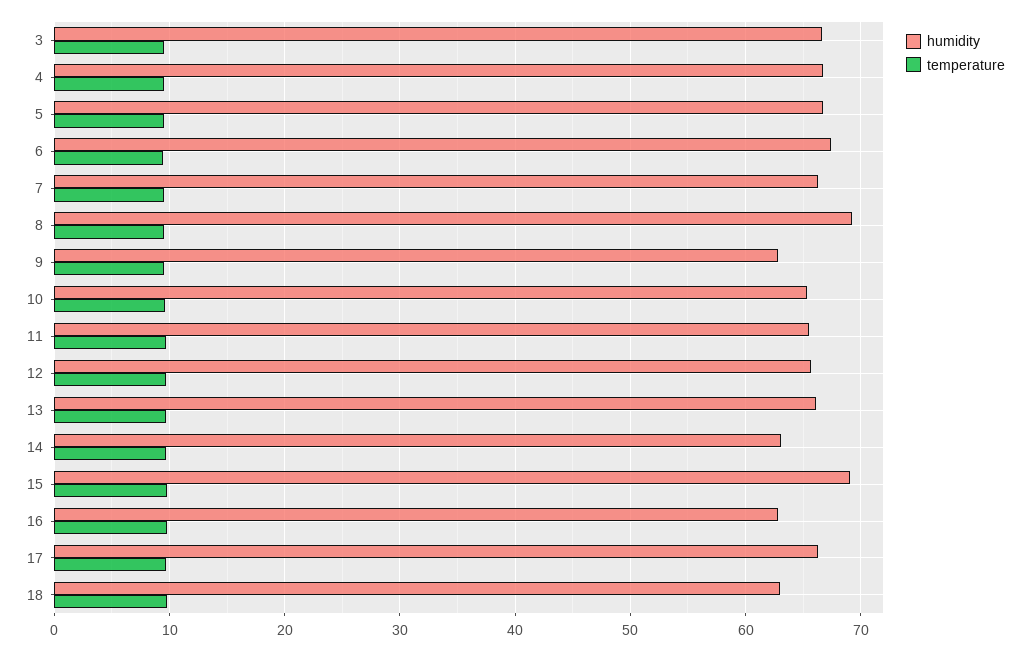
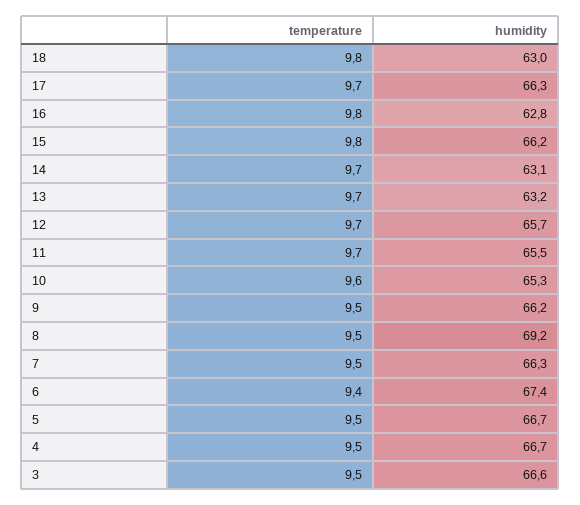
humidity, 9: 63 -> 66.2
humidity, 13: 66 -> 63.2
humidity, 15: 69 -> 66.2

